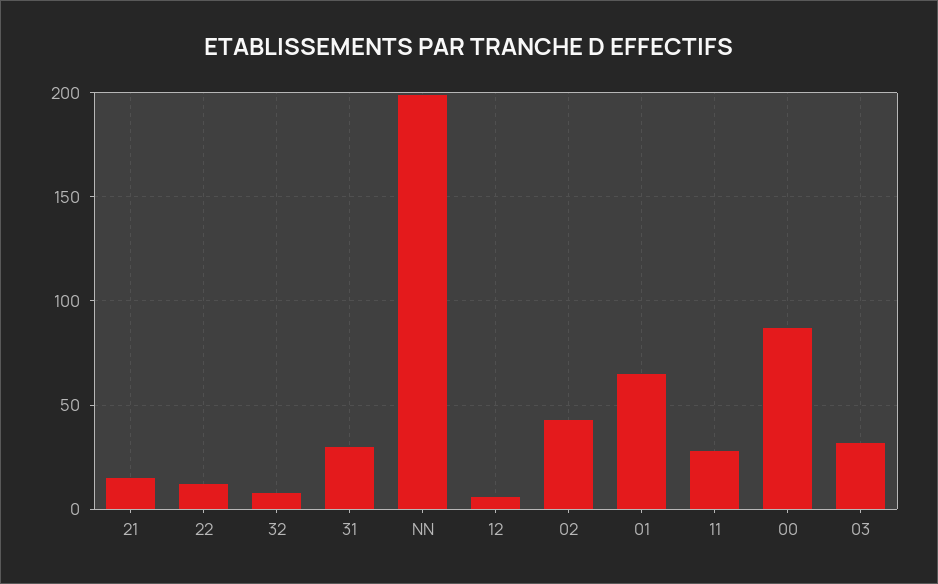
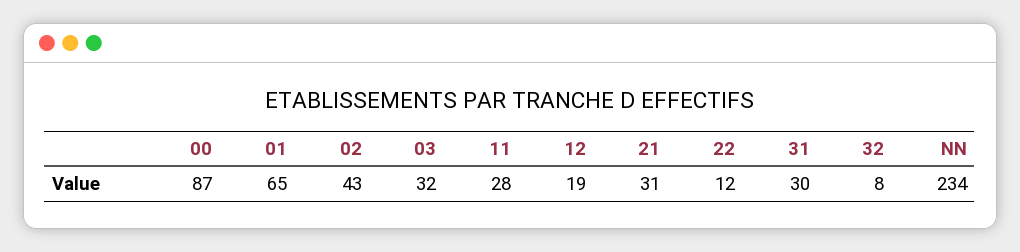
21: 15 -> 31
NN: 200 -> 234
12: 5 -> 19

